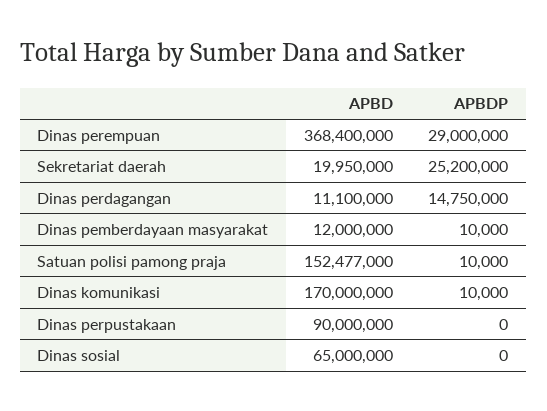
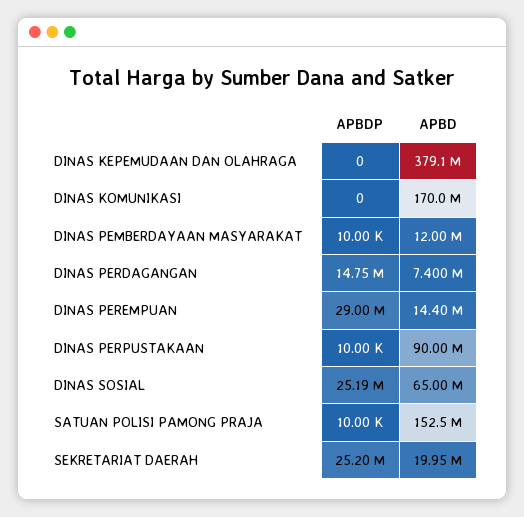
APBD, Dinas perempuan: 368400000 -> 14400000
APBD, Dinas perdagangan: 11100000 -> 7400000
APBDP, Dinas komunikasi: 10000 -> 0
APBDP, Dinas perpustakaan: 0 -> 10000
APBDP, Dinas sosial: 0 -> 25190000
APBDP, DINAS KEPEMUDAAN DAN OLAHRAGA: none -> 0
APBD, DINAS KEPEMUDAAN DAN OLAHRAGA: none -> 379100000

